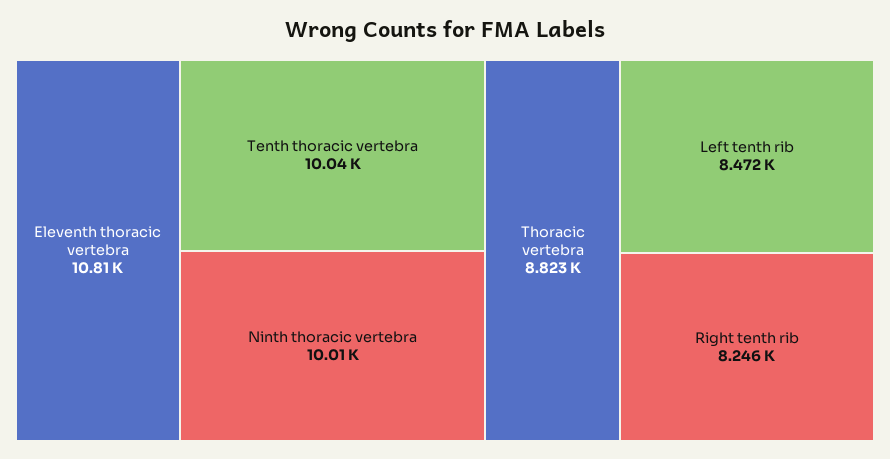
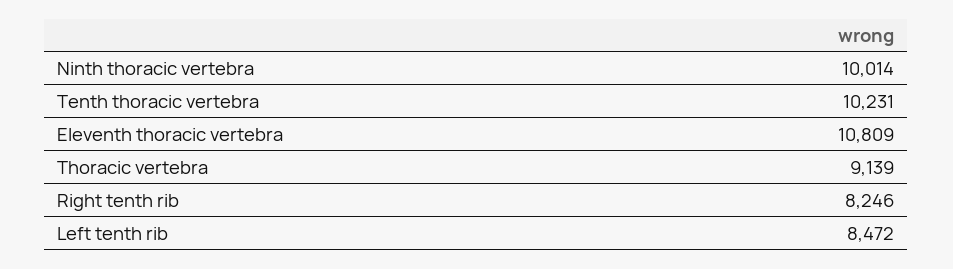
Tenth thoracic vertebra: 10040 -> 10231
Thoracic vertebra: 8823 -> 9139

